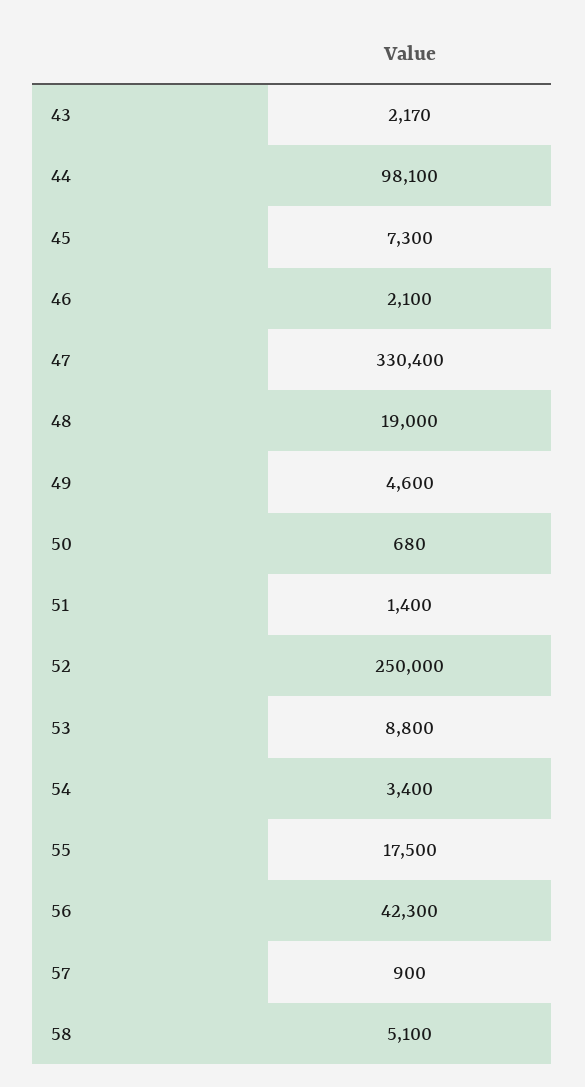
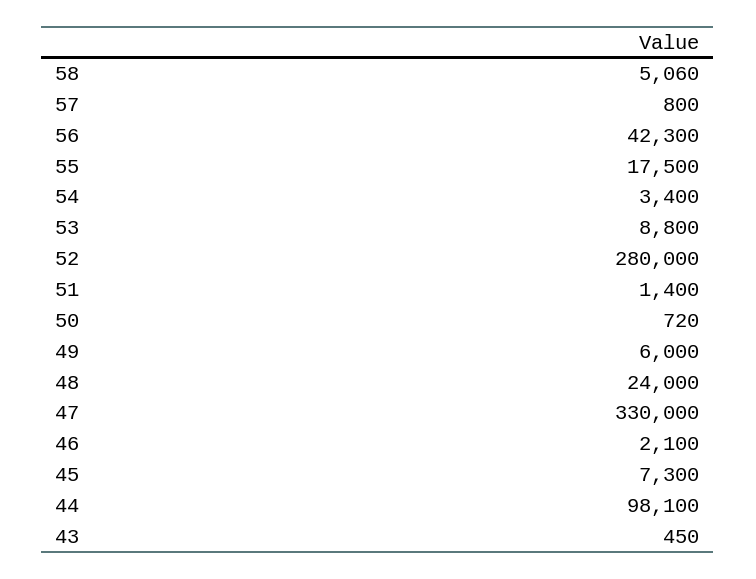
43: 2170 -> 450
47: 330400 -> 330000
48: 19000 -> 24000
49: 4600 -> 6000
50: 680 -> 720
52: 250000 -> 280000
57: 900 -> 800
58: 5100 -> 5060

